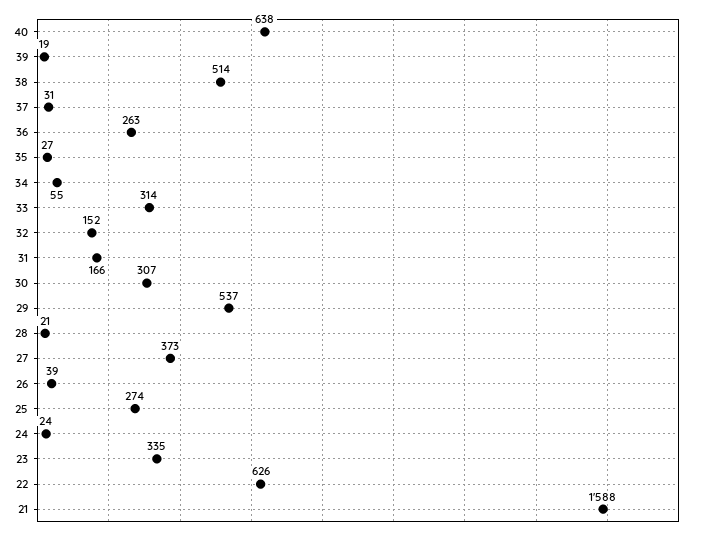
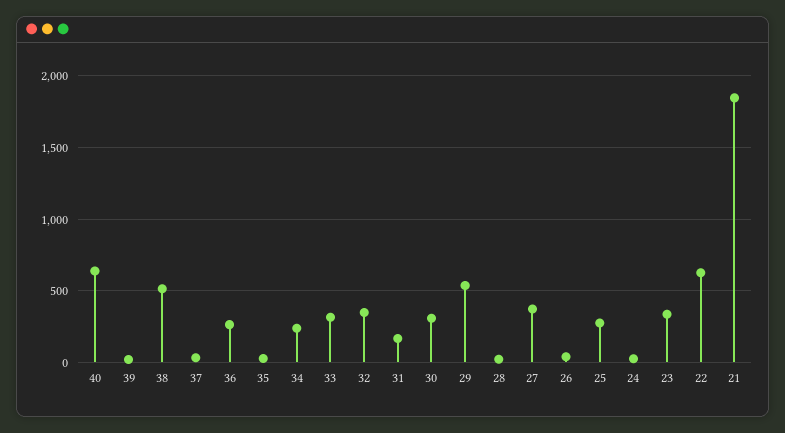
34: 55 -> 250
32: 152 -> 350
21: 1588 -> 1850

